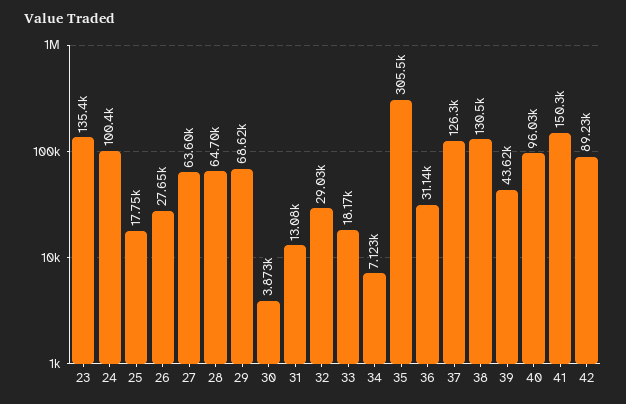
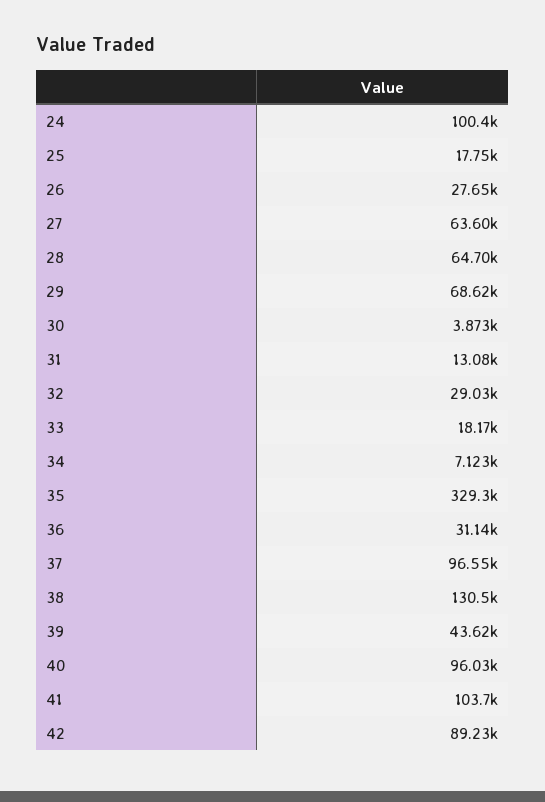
23: 135400 -> none
35: 305500 -> 329300
37: 126300 -> 96550
41: 150300 -> 103700

